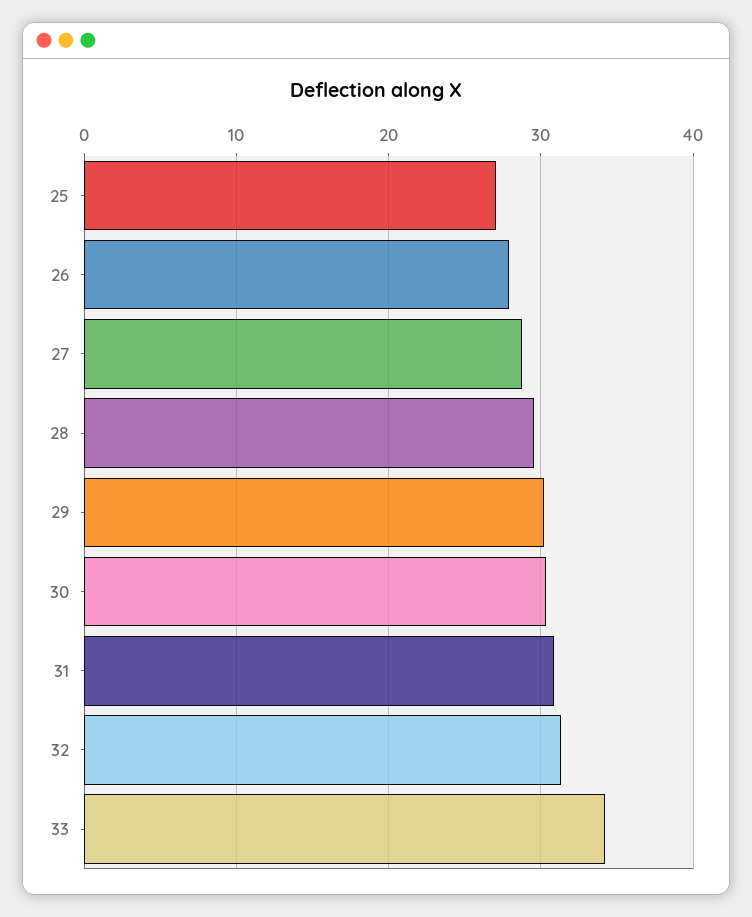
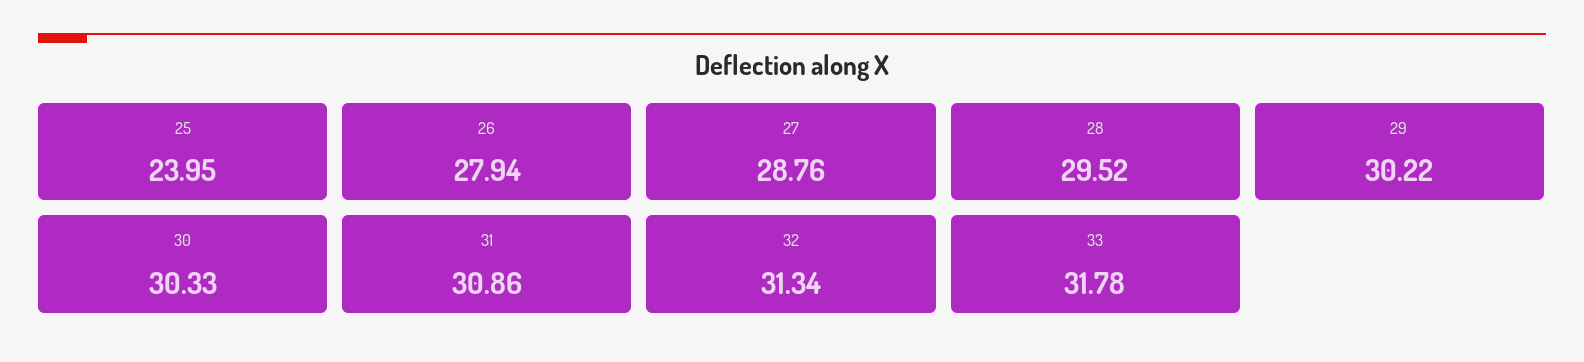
25: 27 -> 23.95
33: 34 -> 31.78

